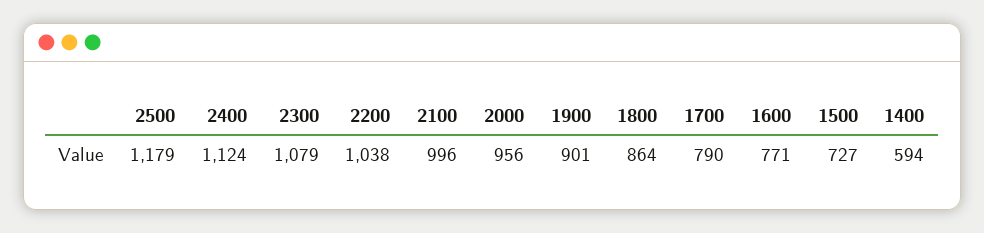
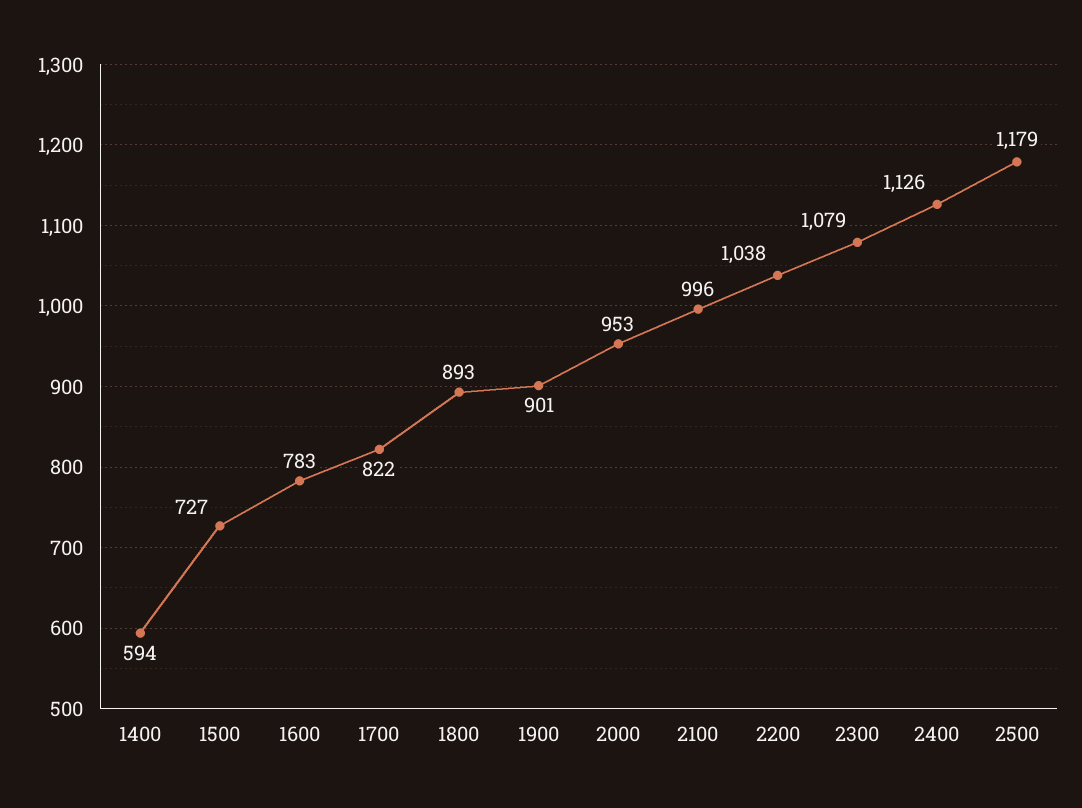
2400: 1124 -> 1126
2000: 956 -> 953
1800: 864 -> 893
1700: 790 -> 822
1600: 771 -> 783

